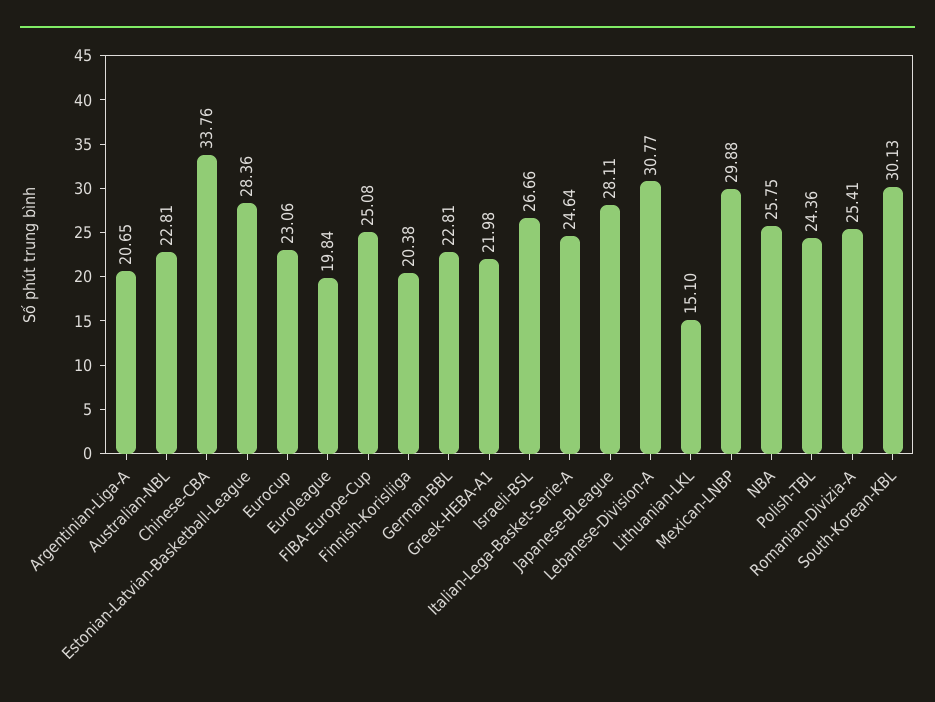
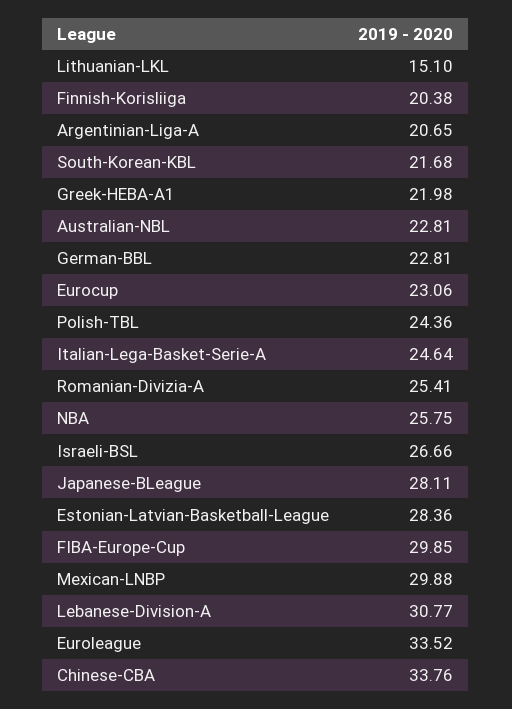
Euroleague: 19.84 -> 33.52
FIBA-Europe-Cup: 25.08 -> 29.85
South-Korean-KBL: 30.13 -> 21.68

